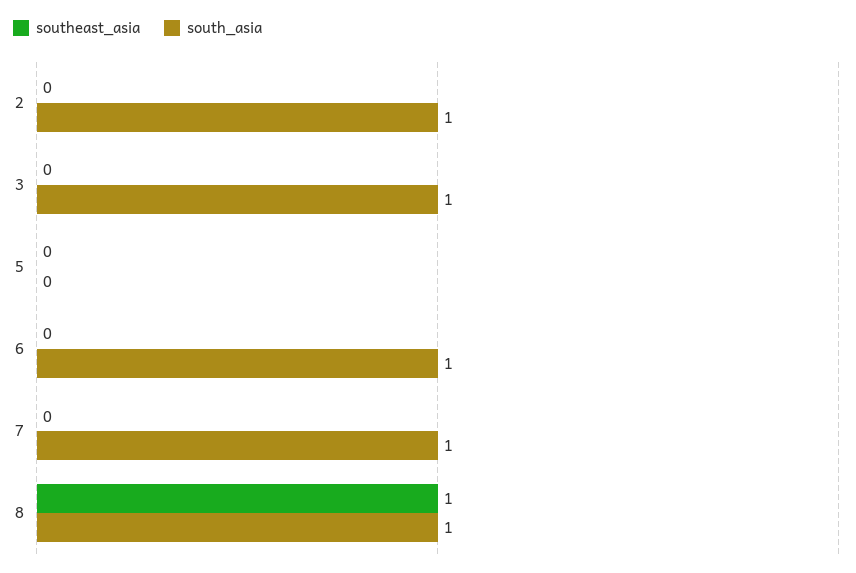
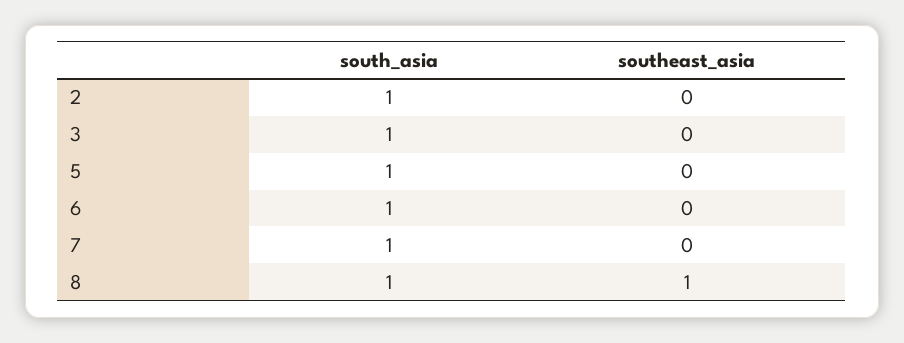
south_asia, 5: 0 -> 1

